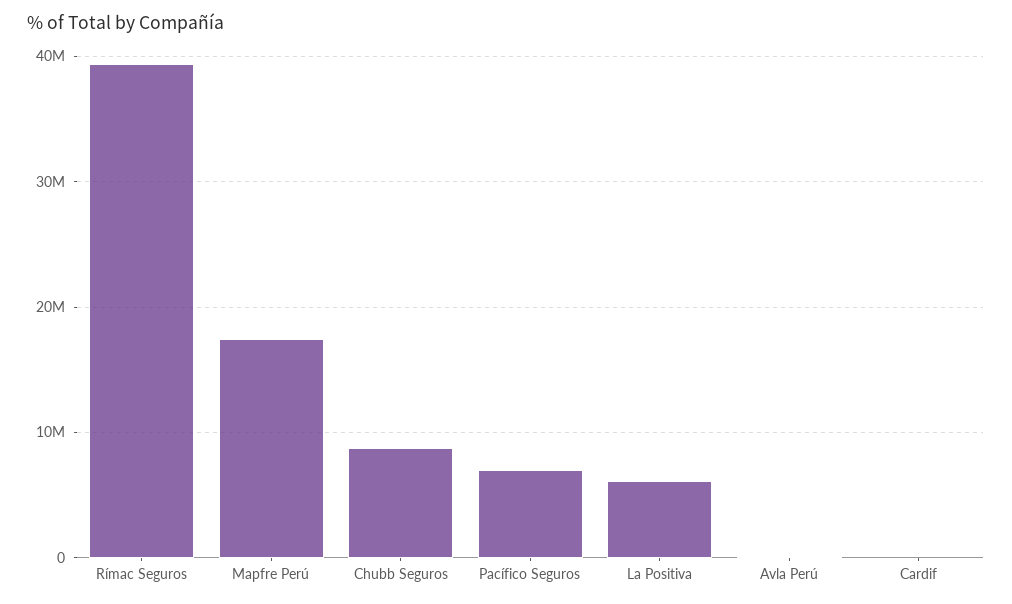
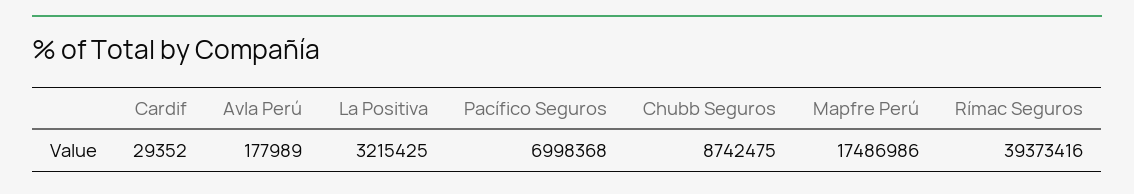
La Positiva: 6000000 -> 3215425

